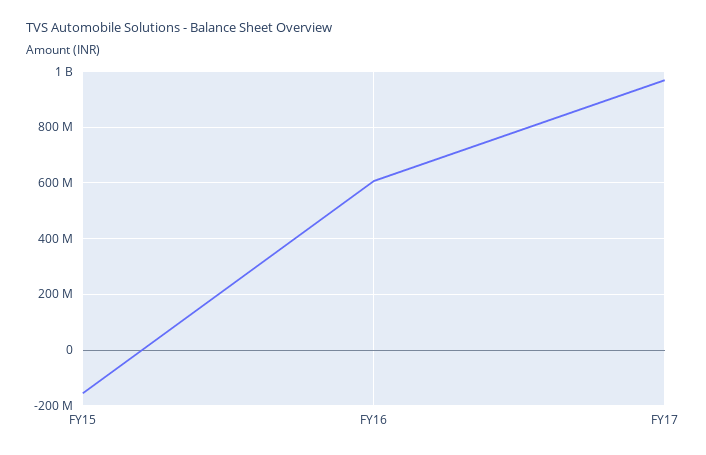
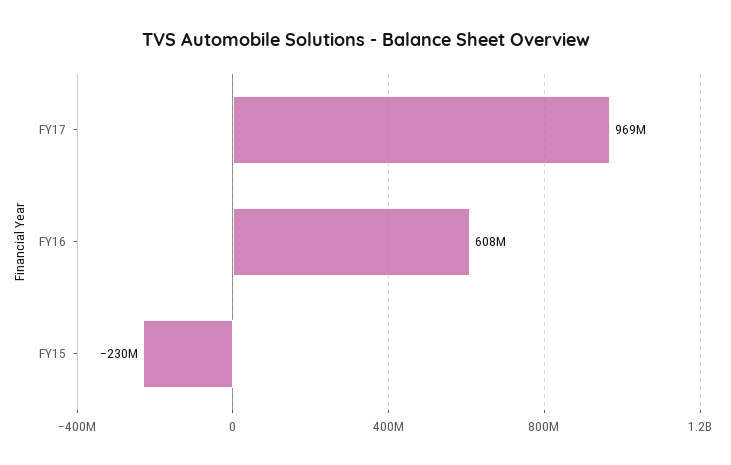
FY15: -150000000 -> -230000000

